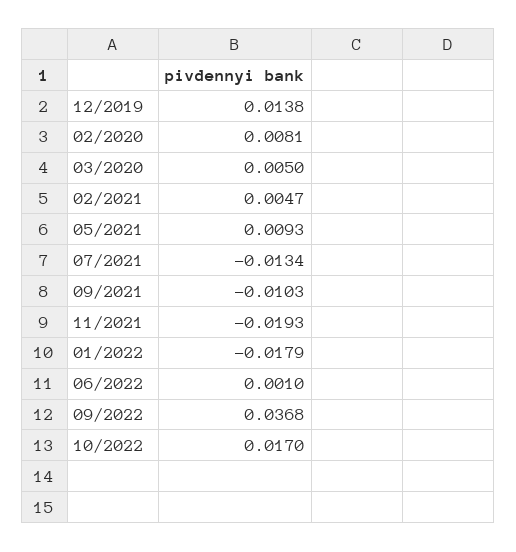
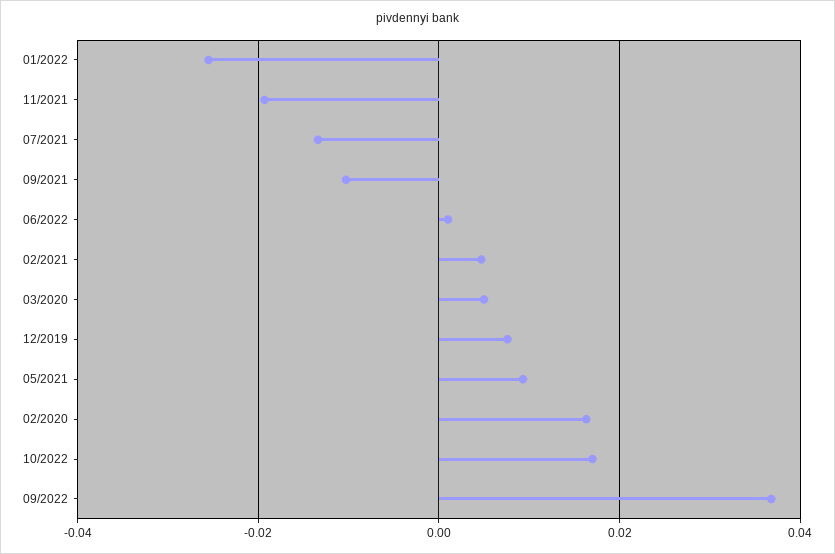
12/2019: 0.0138 -> 0.008
02/2020: 0.0081 -> 0.016
01/2022: -0.0179 -> -0.026

